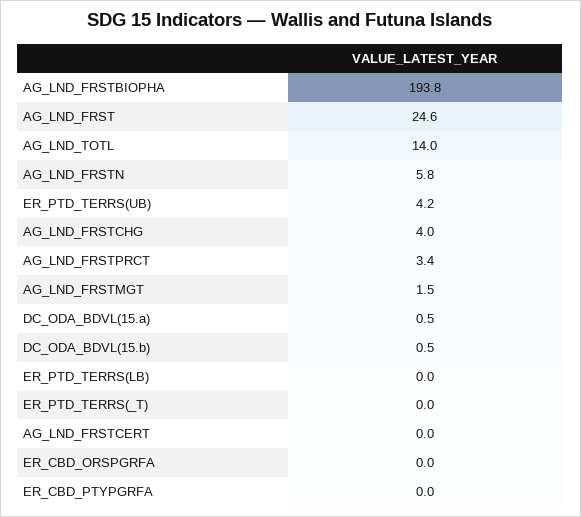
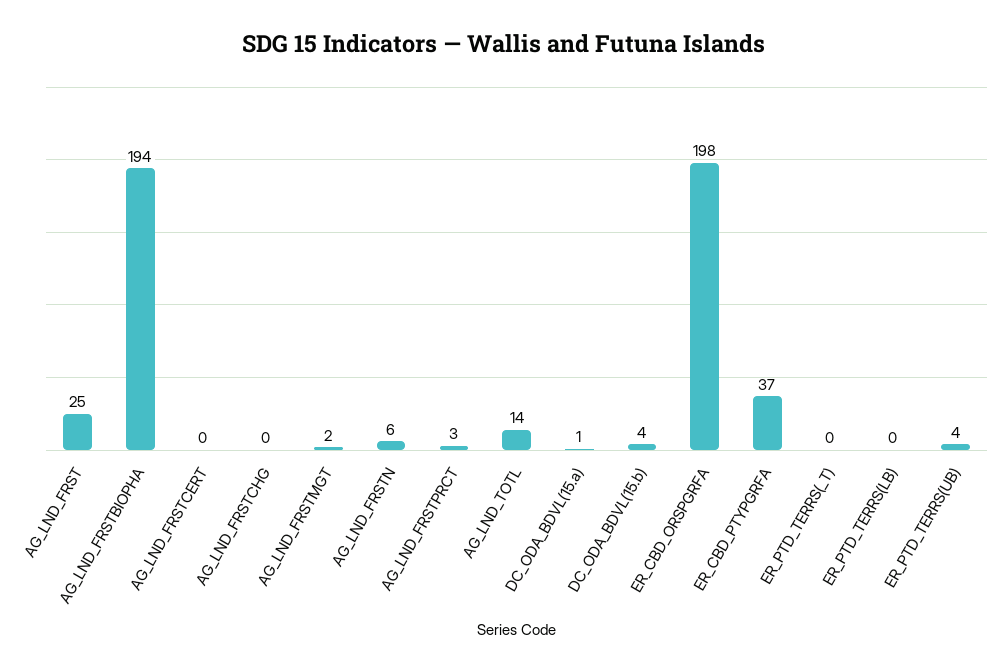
AG_LND_FRSTCHG: 4 -> 0
DC_ODA_BDVL(15.b): 0.5 -> 4
ER_CBD_ORSPGRFA: 0 -> 198
ER_CBD_PTYPGRFA: 0 -> 37

